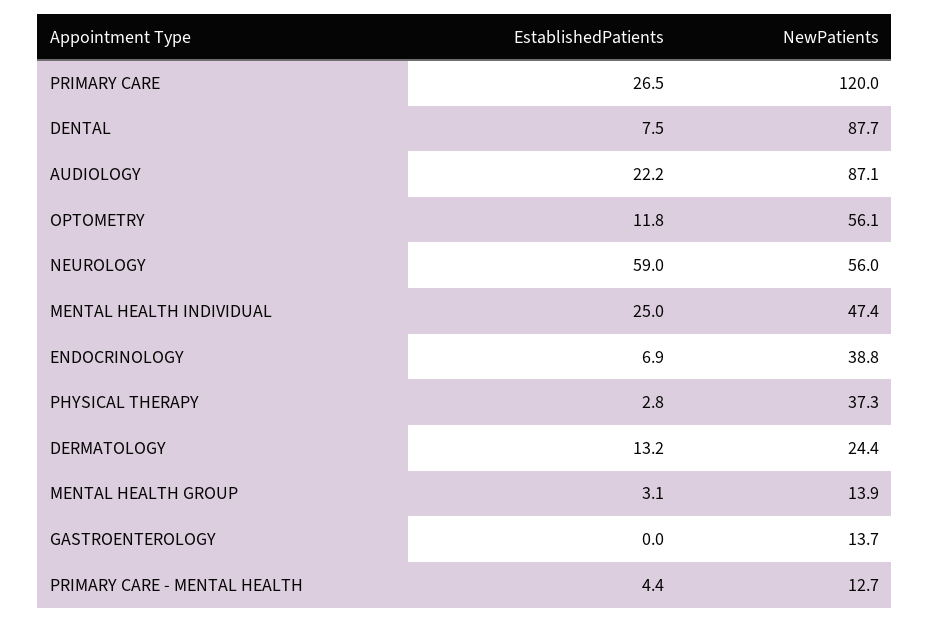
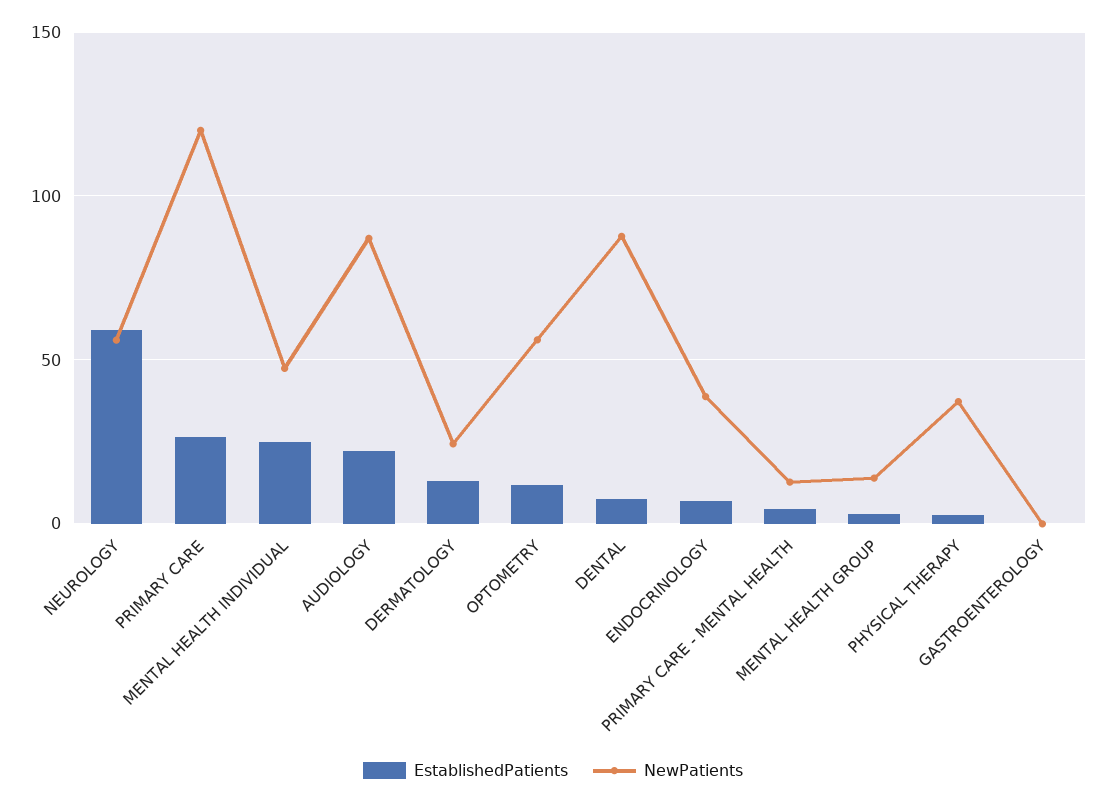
NewPatients, GASTROENTEROLOGY: 13.7 -> 0

